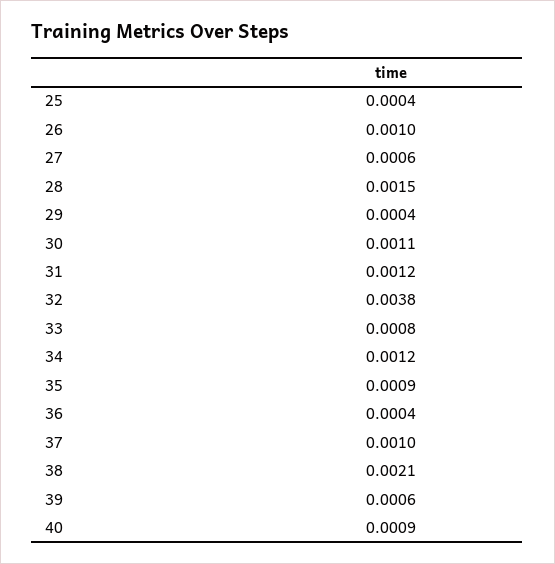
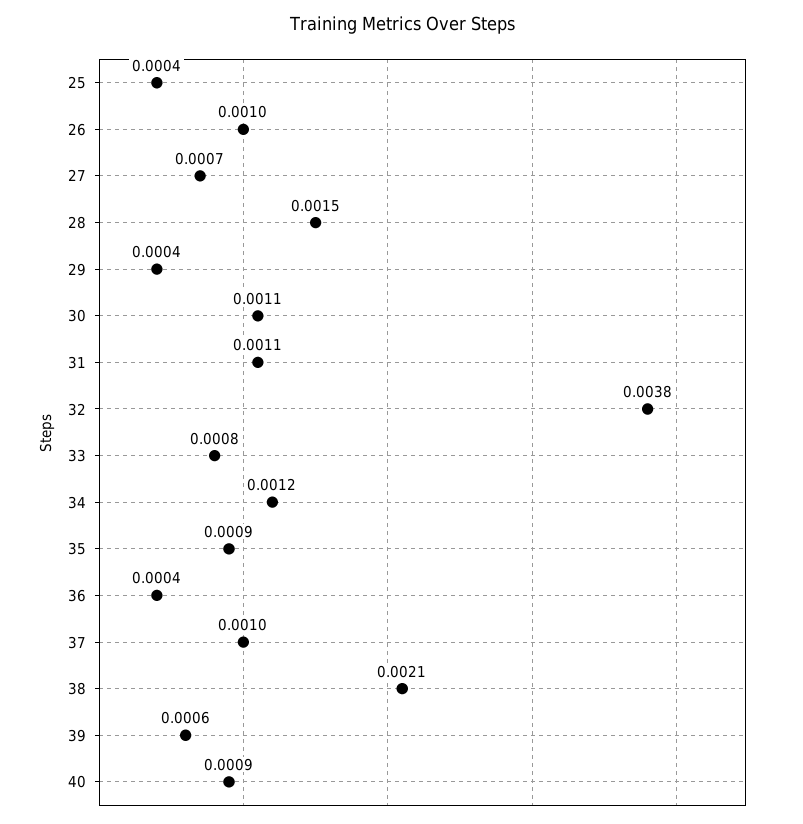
27: 0.0006 -> 0.0007
31: 0.0012 -> 0.0011

